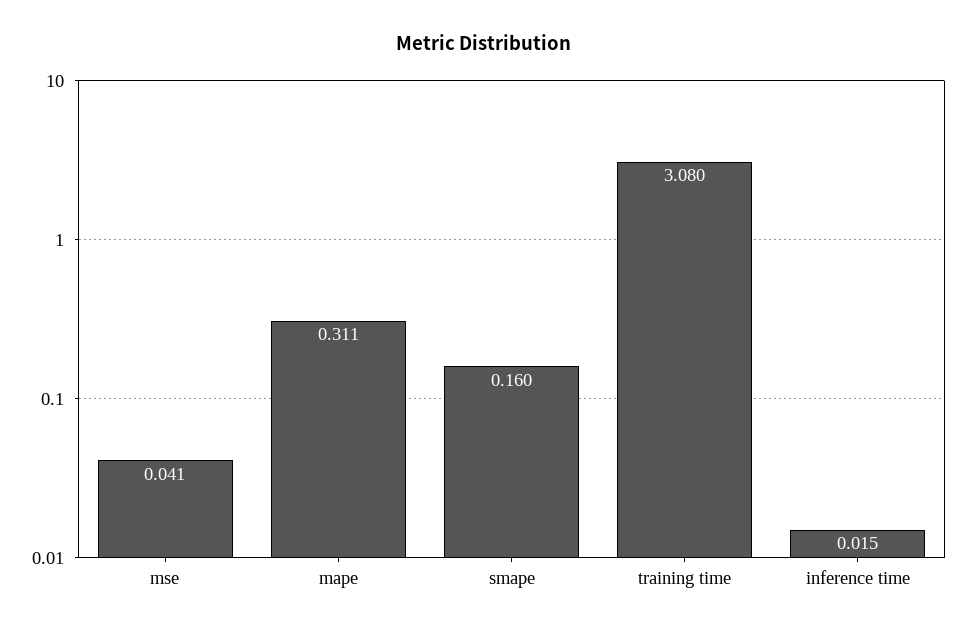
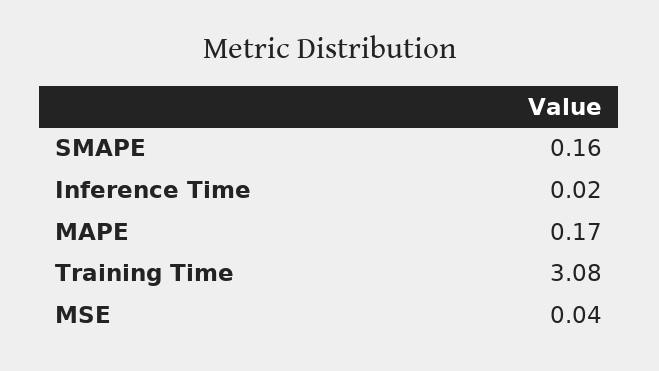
mape: 0.311 -> 0.17

